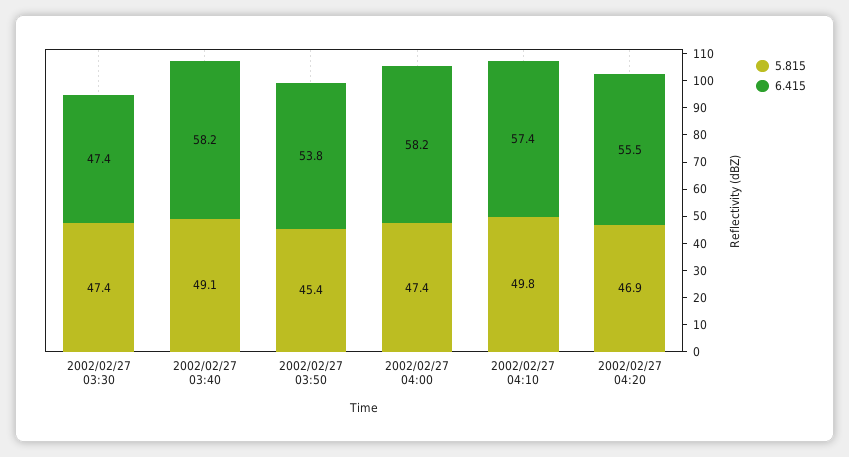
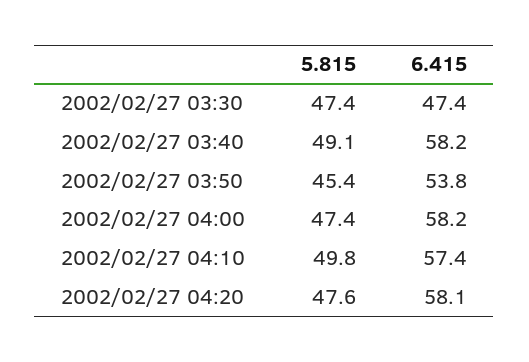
5.815, 2002/02/27 04:20: 46.9 -> 47.6
6.415, 2002/02/27 04:20: 55.5 -> 58.1

